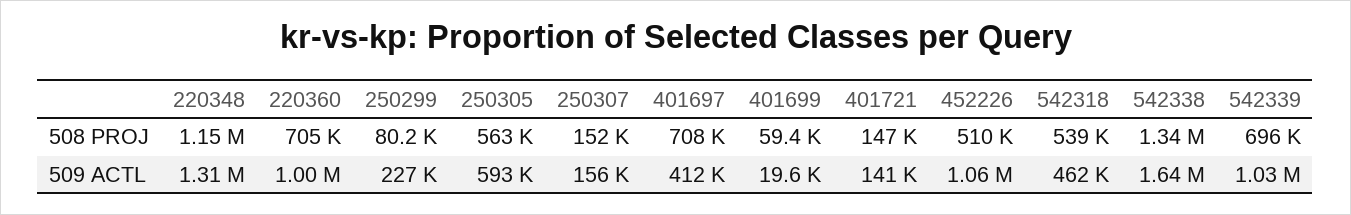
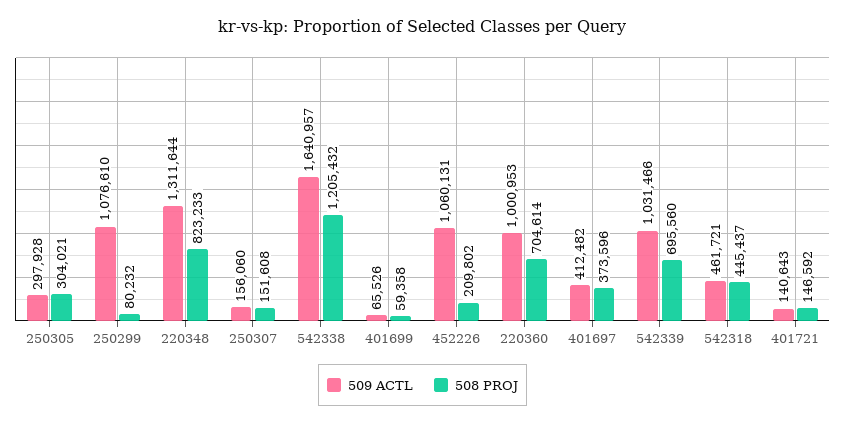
508 PROJ, 220348: 1150000 -> 823233
508 PROJ, 250305: 563000 -> 304021
508 PROJ, 401697: 708000 -> 373596
508 PROJ, 452226: 510000 -> 209802
508 PROJ, 542318: 539000 -> 445437
508 PROJ, 542338: 1340000 -> 1205432
509 ACTL, 250299: 227000 -> 1076610
509 ACTL, 250305: 593000 -> 297928
509 ACTL, 401699: 19600 -> 65526

